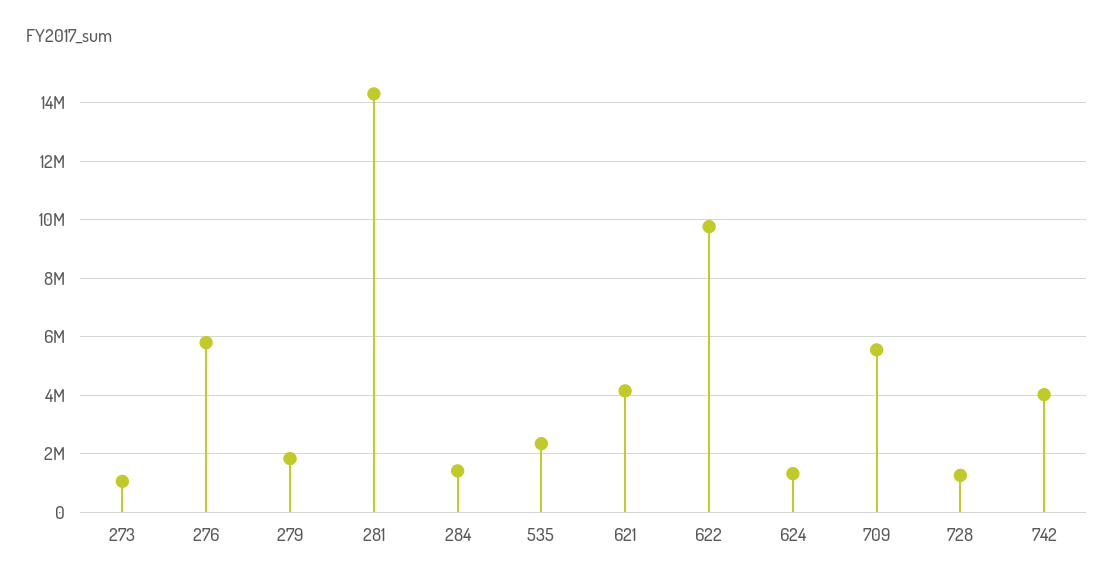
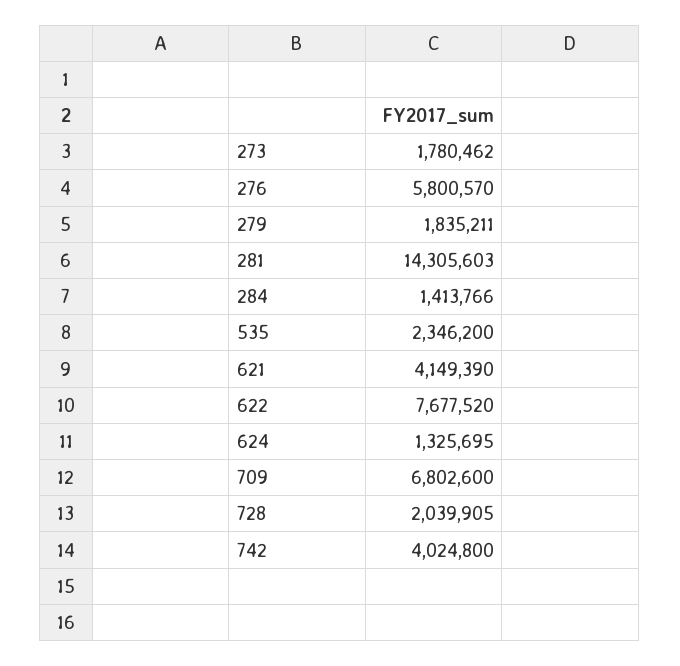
273: 1000000 -> 1780462
622: 9750000 -> 7677520
709: 5500000 -> 6802600
728: 1250000 -> 2039905

